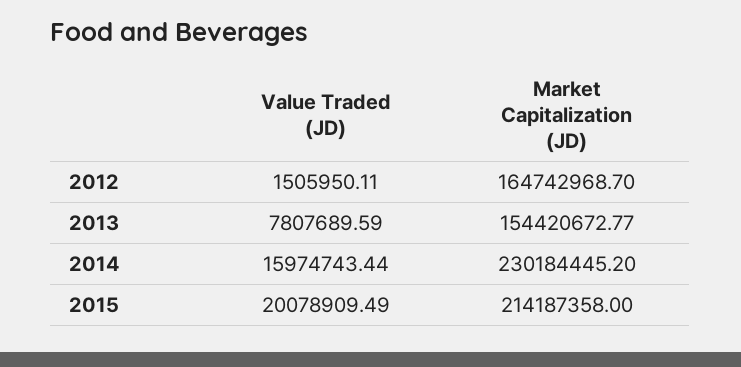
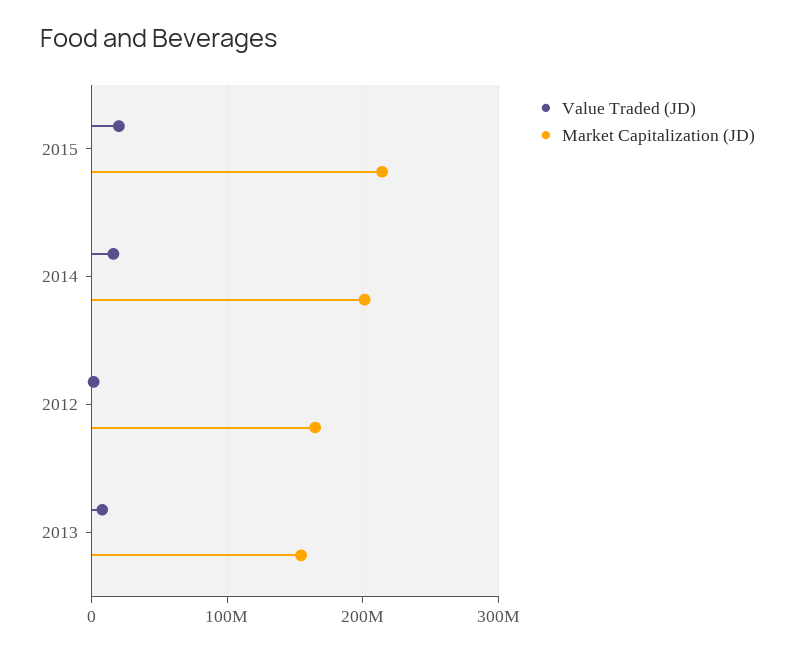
Market Capitalization (JD), 2014: 230184445.2 -> 200000000

